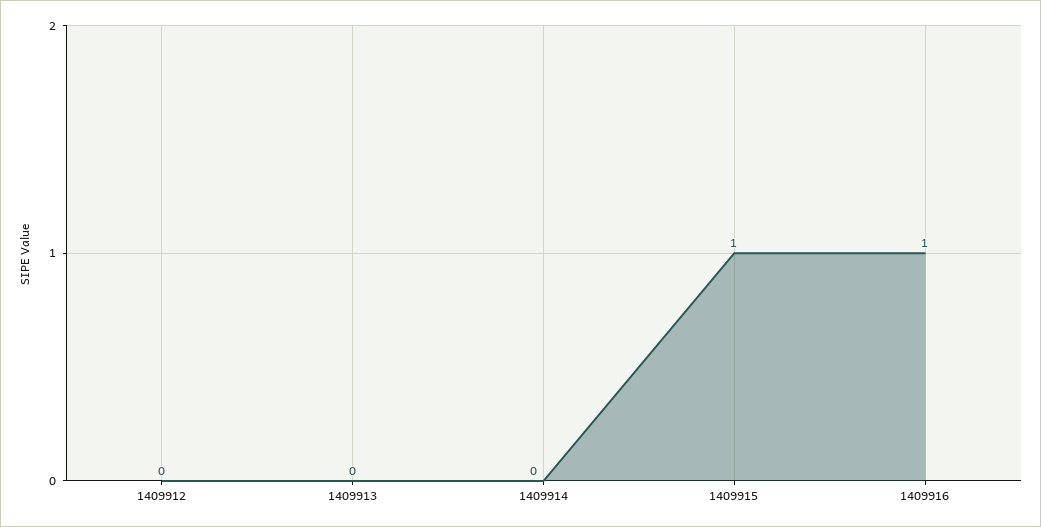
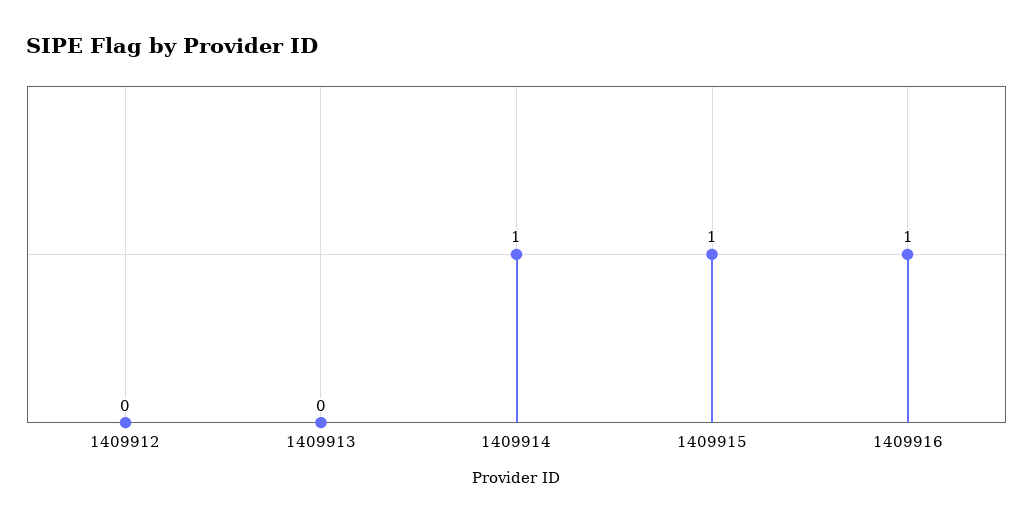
1409914: 0 -> 1

